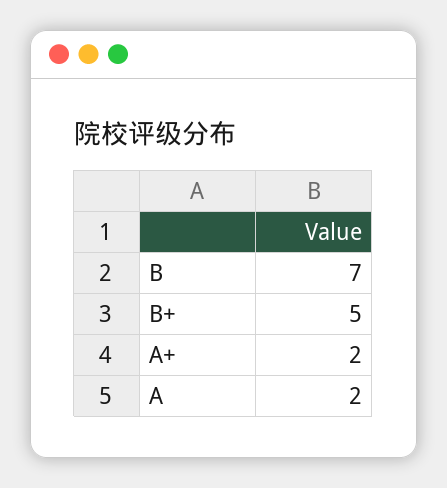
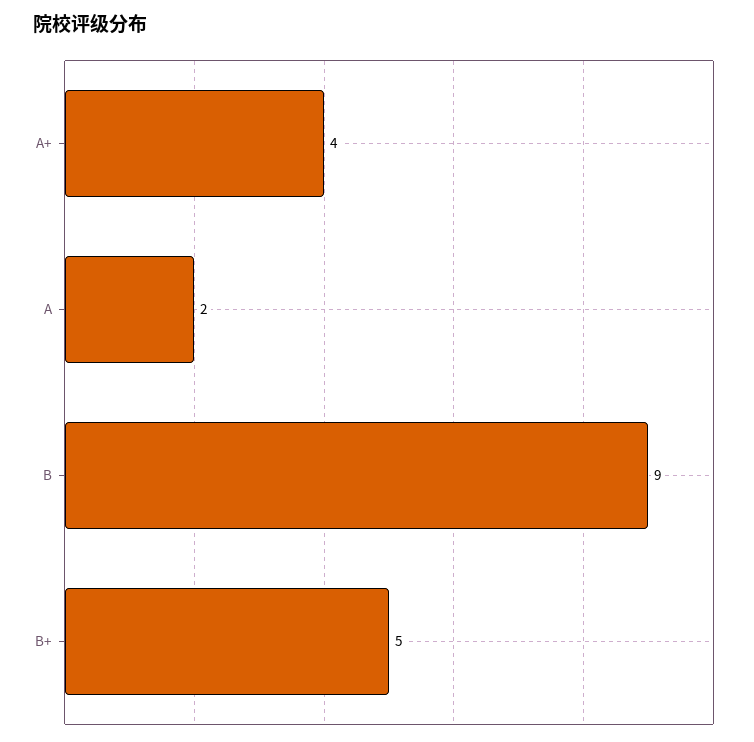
B: 7 -> 9
A+: 2 -> 4

